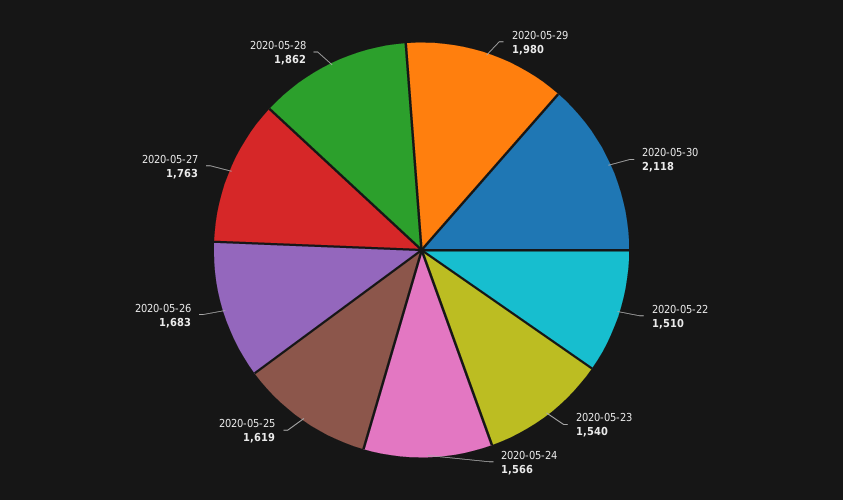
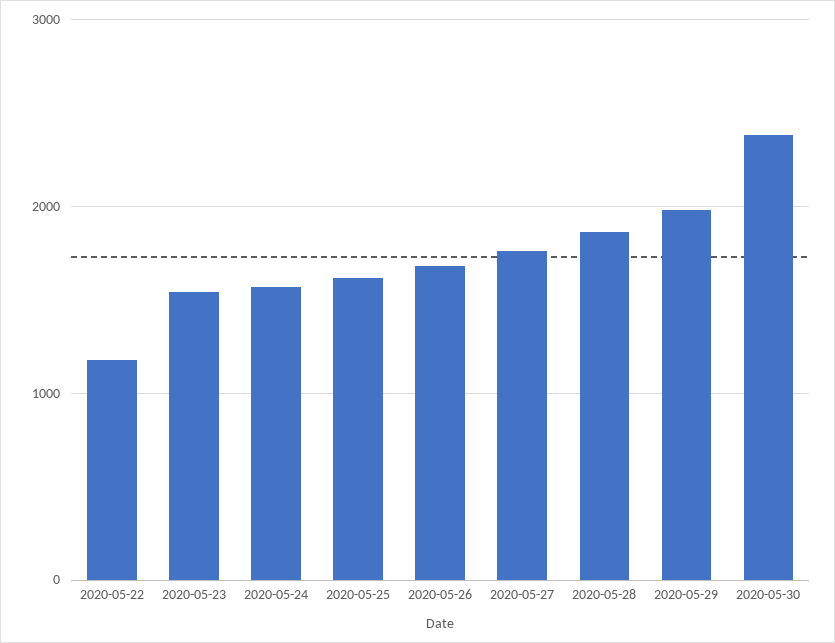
2020-05-30: 2118 -> 2400
2020-05-22: 1510 -> 1200

